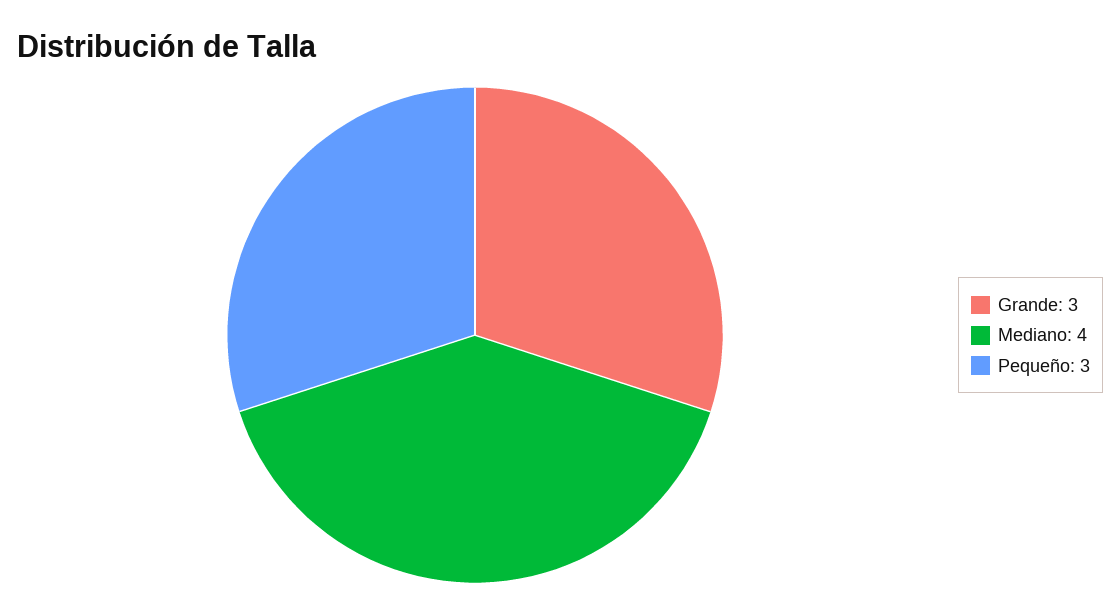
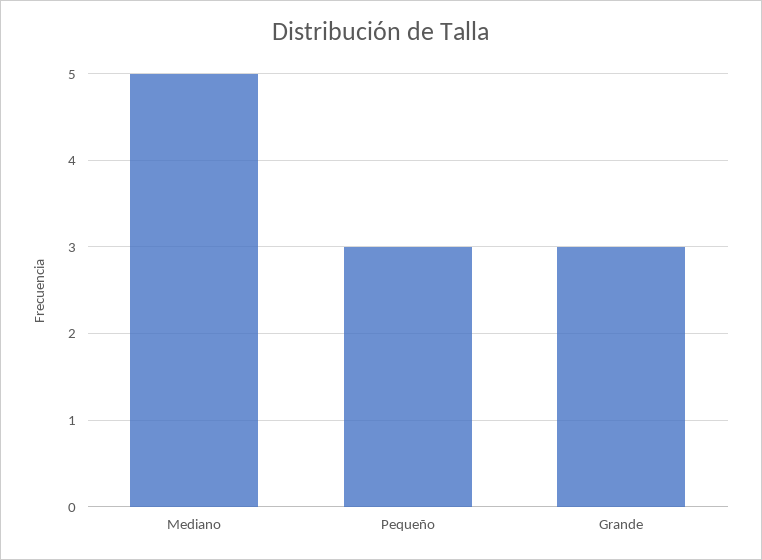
Mediano: 4 -> 5

